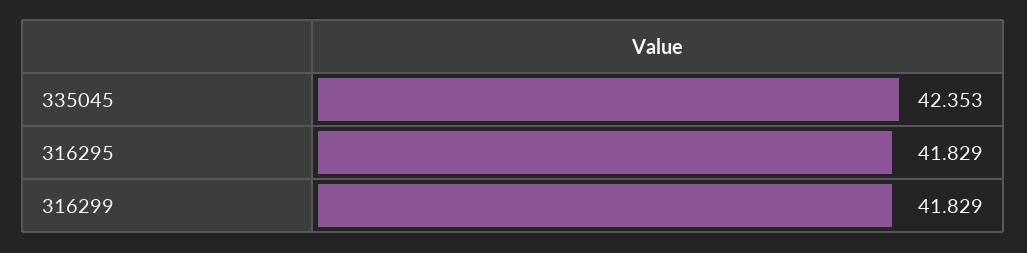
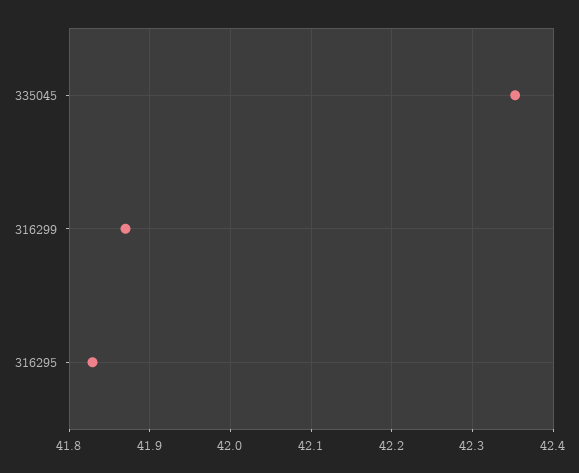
316299: 41.829 -> 41.87

